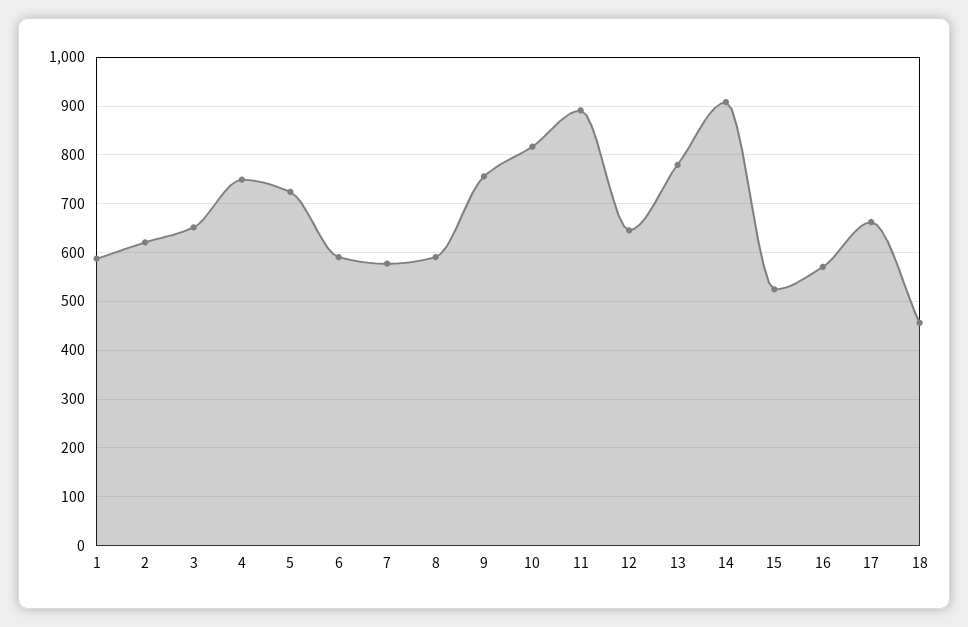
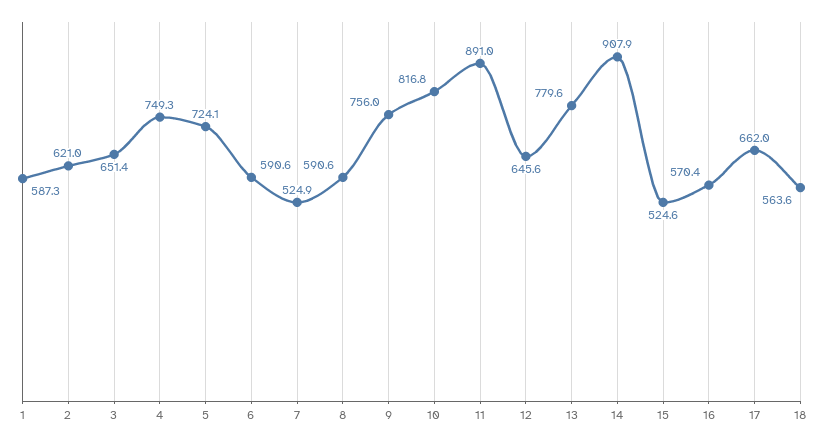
7: 580 -> 524.9
18: 460 -> 563.6

